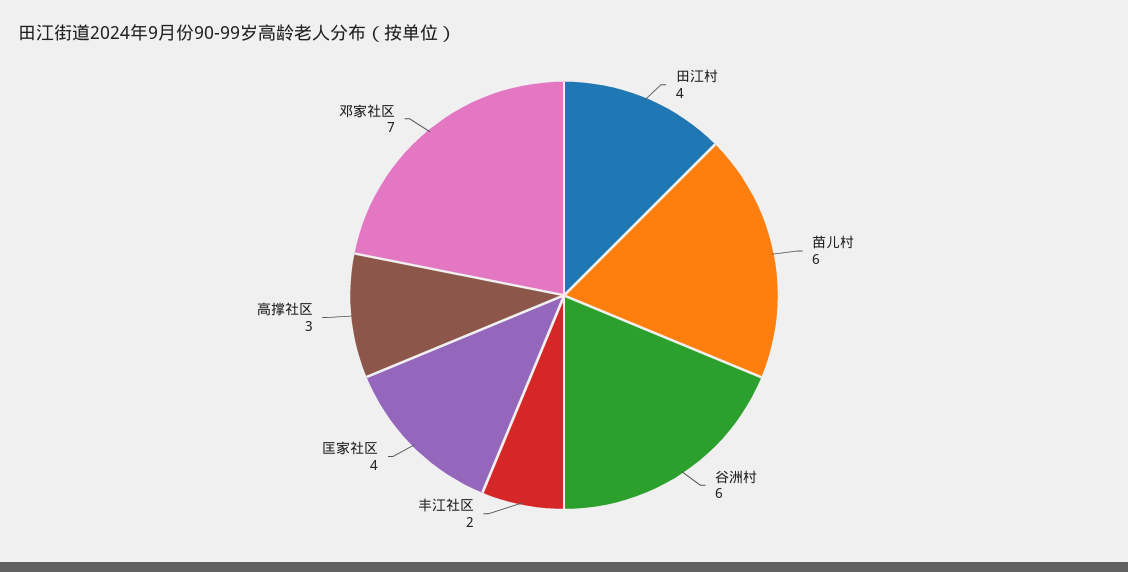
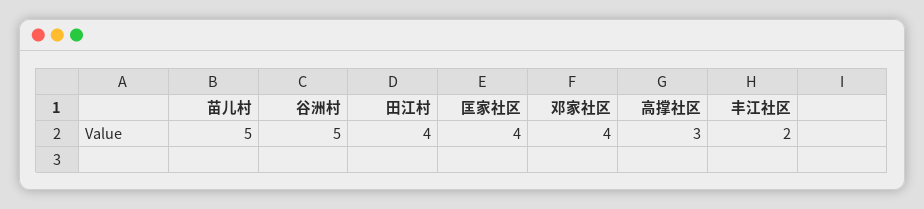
苗儿村: 6 -> 5
谷洲村: 6 -> 5
邓家社区: 7 -> 4

